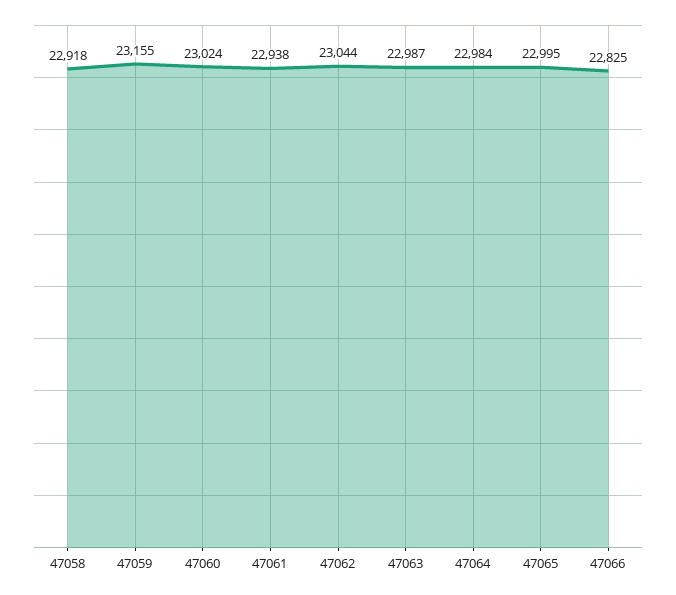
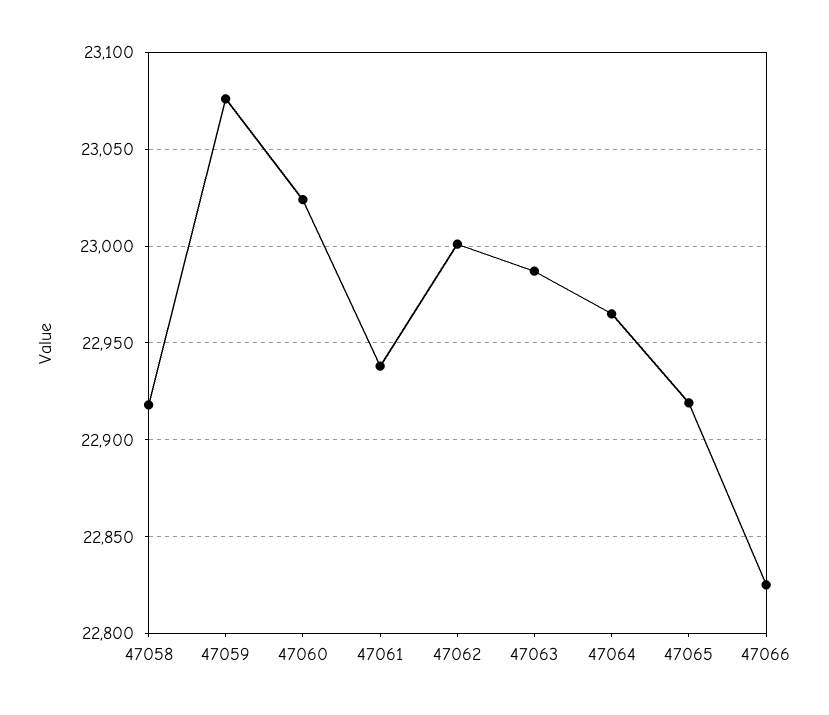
47059: 23155 -> 23075
47062: 23044 -> 23000
47064: 22984 -> 22965
47065: 22995 -> 22920

